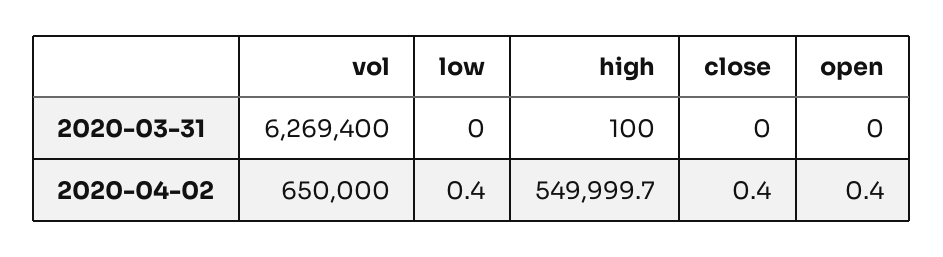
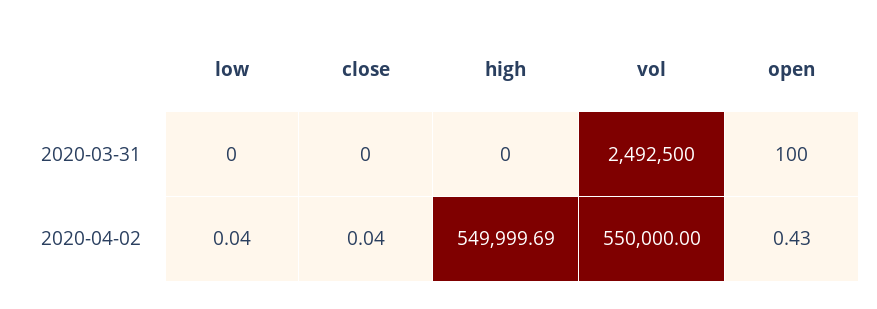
vol, 2020-03-31: 6269400 -> 2492500
high, 2020-03-31: 100 -> 0
open, 2020-03-31: 0 -> 100
vol, 2020-04-02: 650000 -> 550000
low, 2020-04-02: 0.4 -> 0.04
close, 2020-04-02: 0.4 -> 0.04

